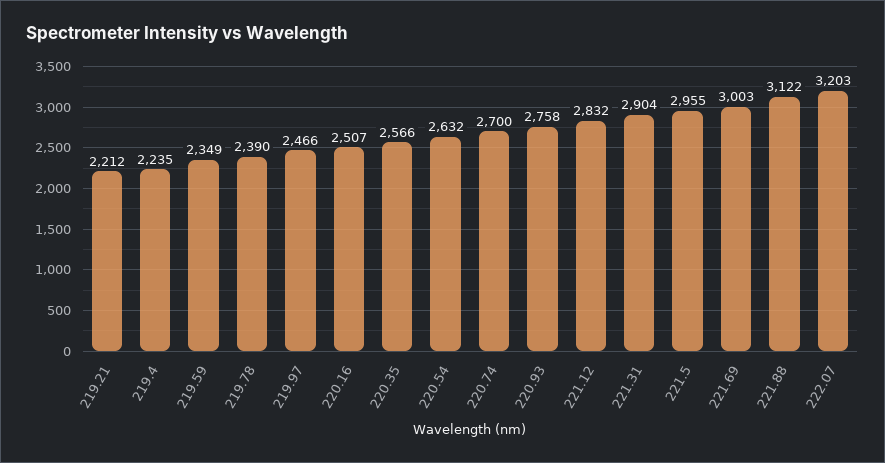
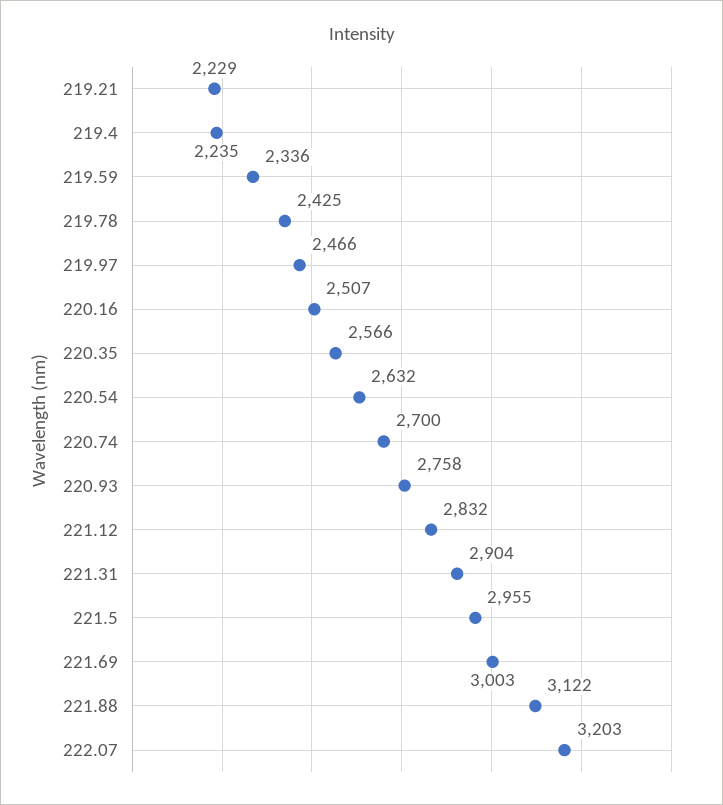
219.21: 2212 -> 2229
219.59: 2349 -> 2336
219.78: 2390 -> 2425

